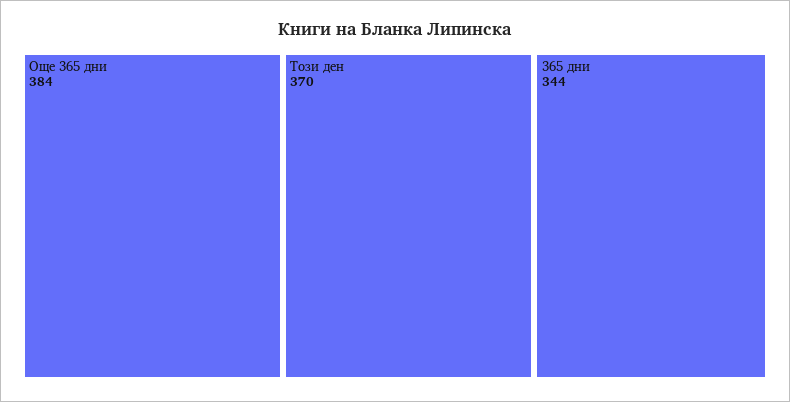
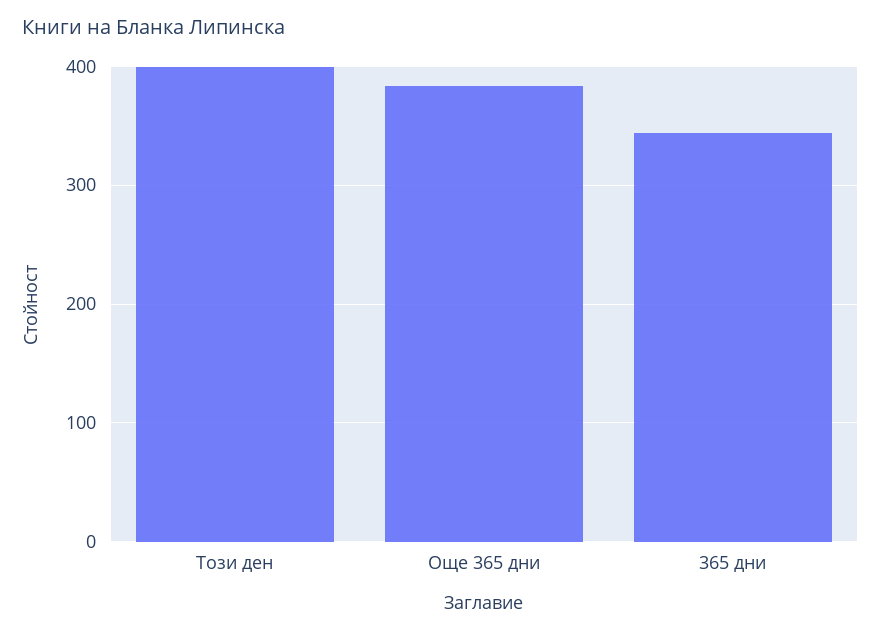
Този ден: 370 -> 400

